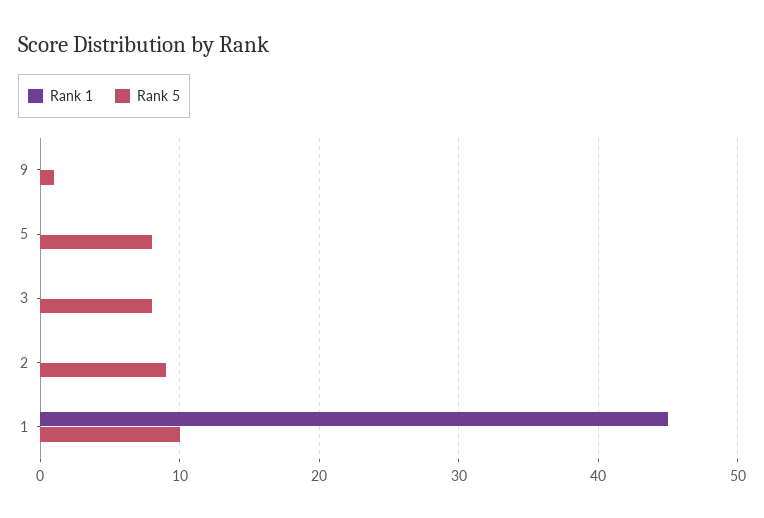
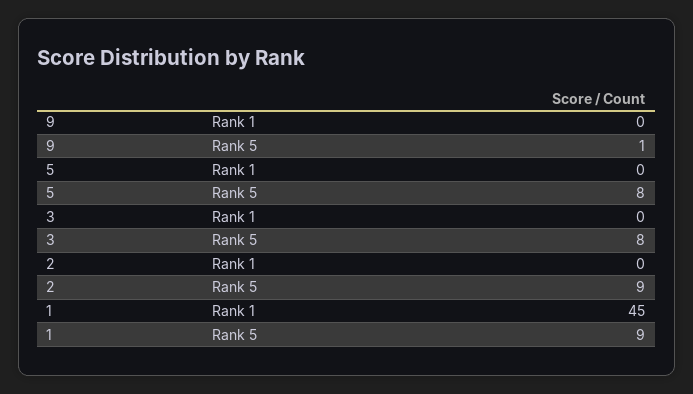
Rank 5, 1: 10 -> 9

